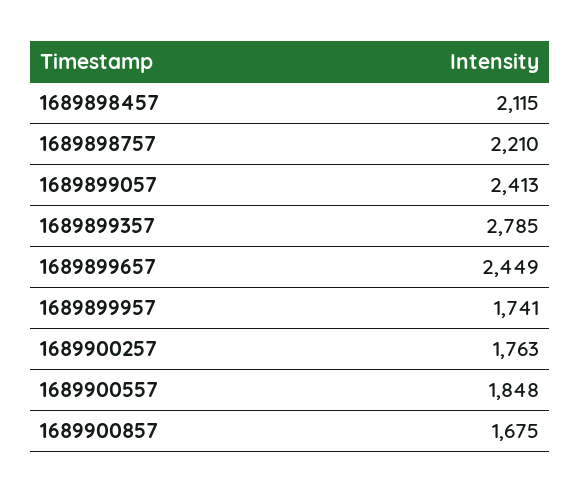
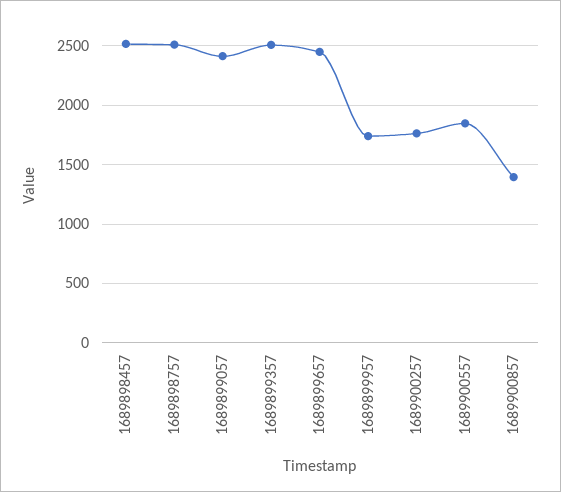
1689898457: 2115 -> 2500
1689898757: 2210 -> 2500
1689899357: 2785 -> 2500
1689900857: 1675 -> 1400

